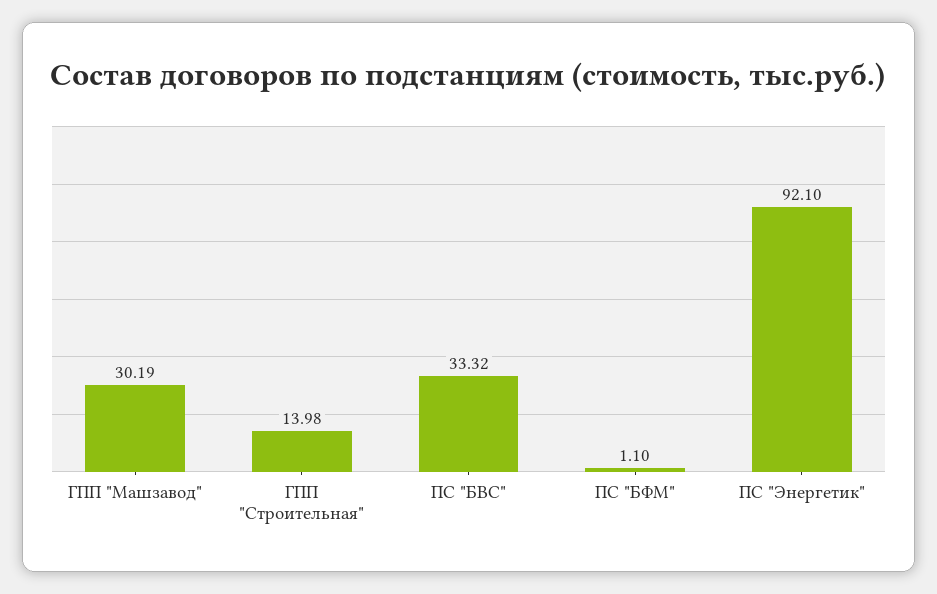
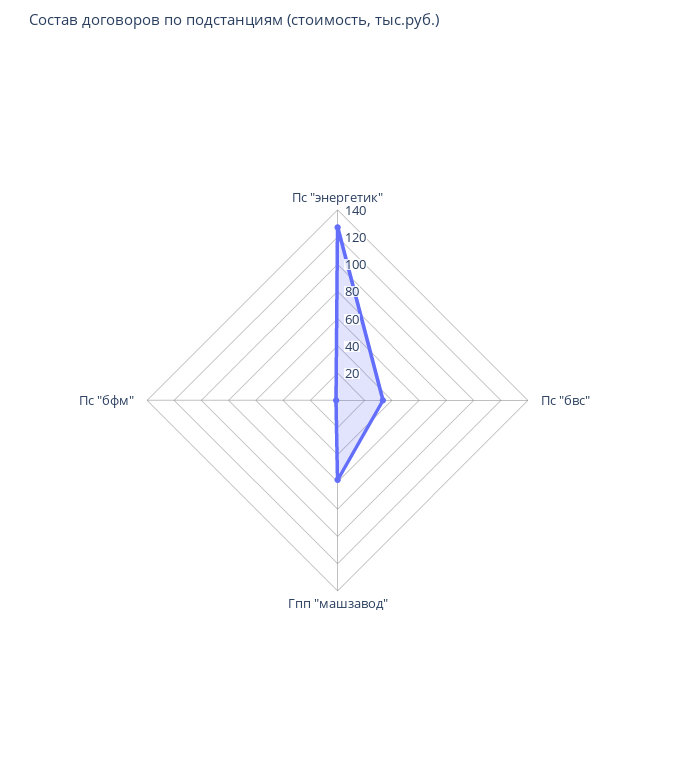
ГПП "Машзавод": 30.19 -> 60
ГПП "Строительная": 13.98 -> none
ПС "Энергетик": 92.1 -> 130

